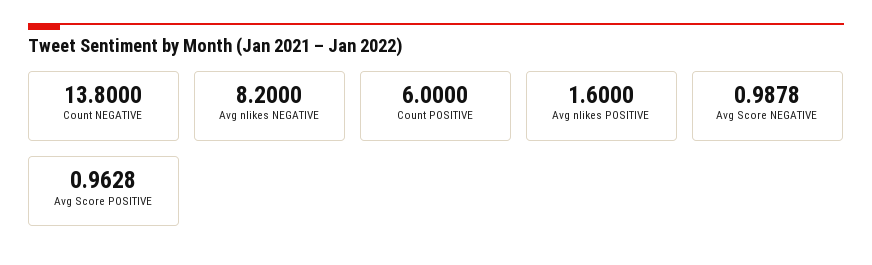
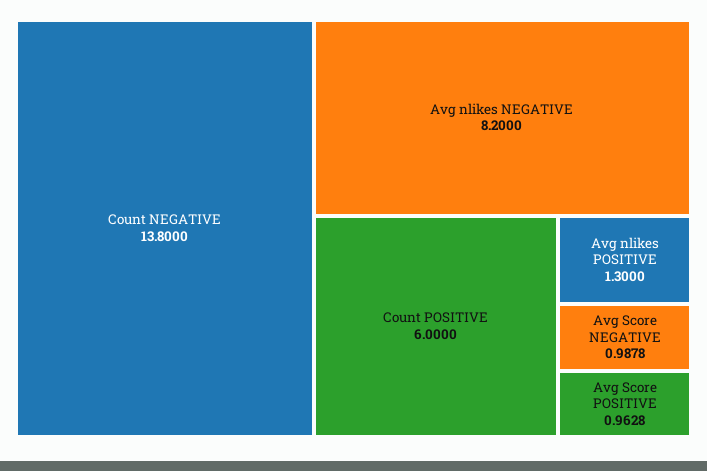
Avg nlikes POSITIVE: 1.6 -> 1.3

